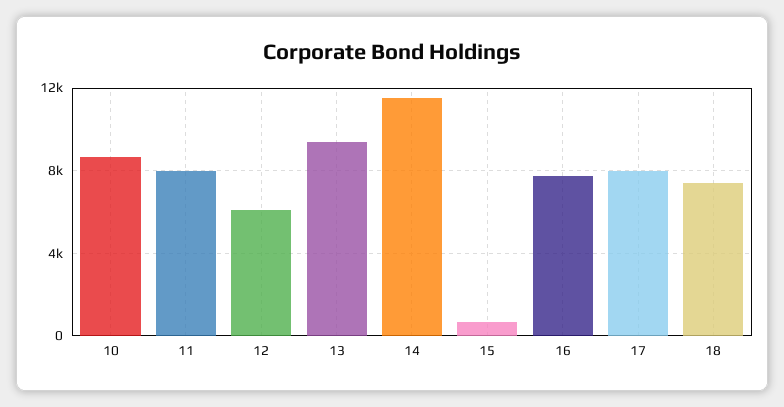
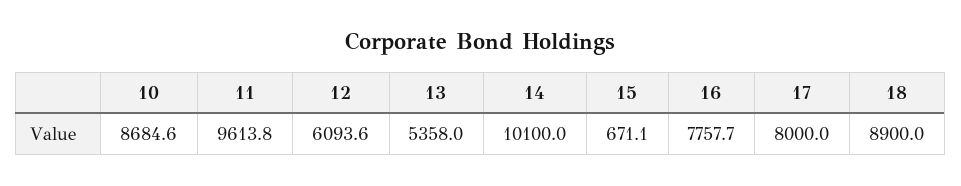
11: 8000 -> 9613.8
13: 9500 -> 5358
14: 11500 -> 10100
18: 7500 -> 8900

